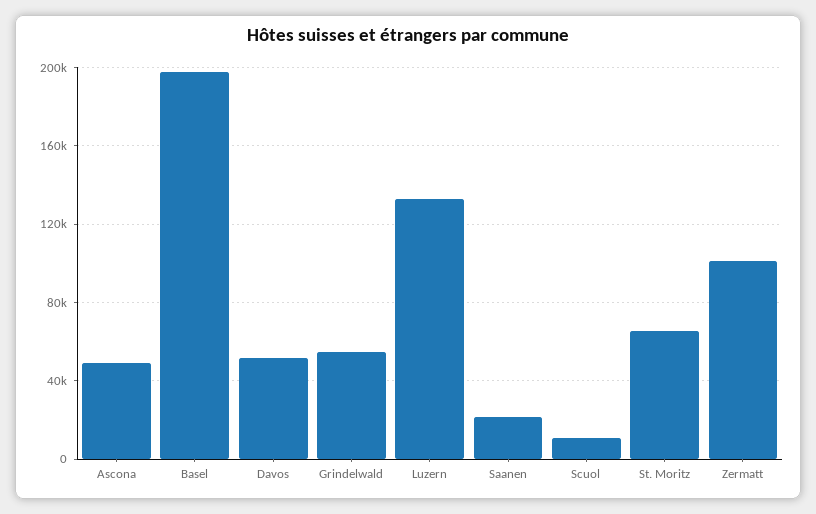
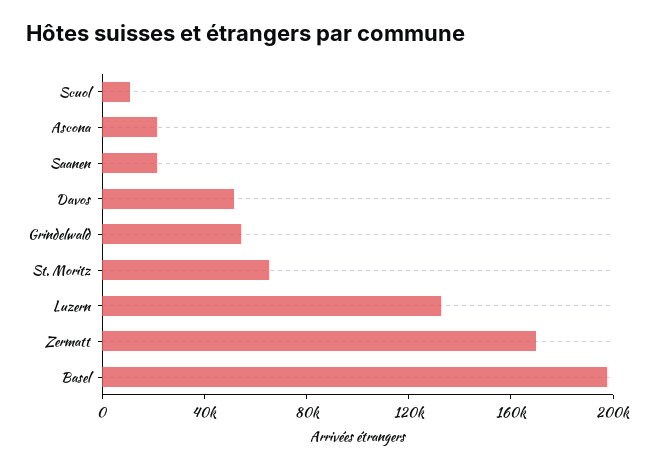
Ascona: 50000 -> 20000
Zermatt: 100000 -> 170000

